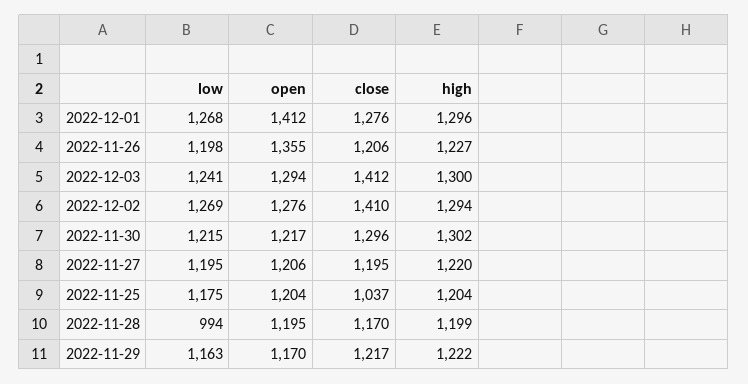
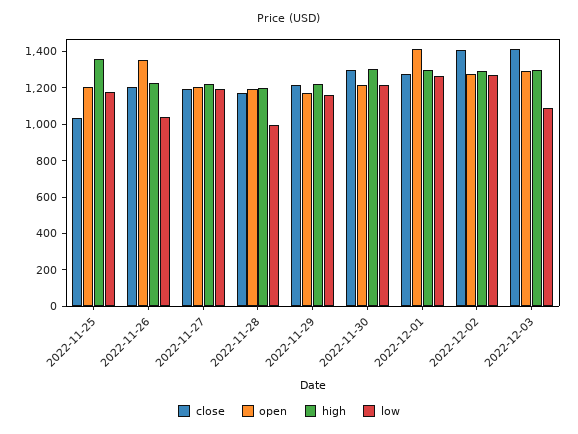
low, 2022-11-26: 1198 -> 1050
low, 2022-12-03: 1241 -> 1100
high, 2022-11-25: 1204 -> 1350

